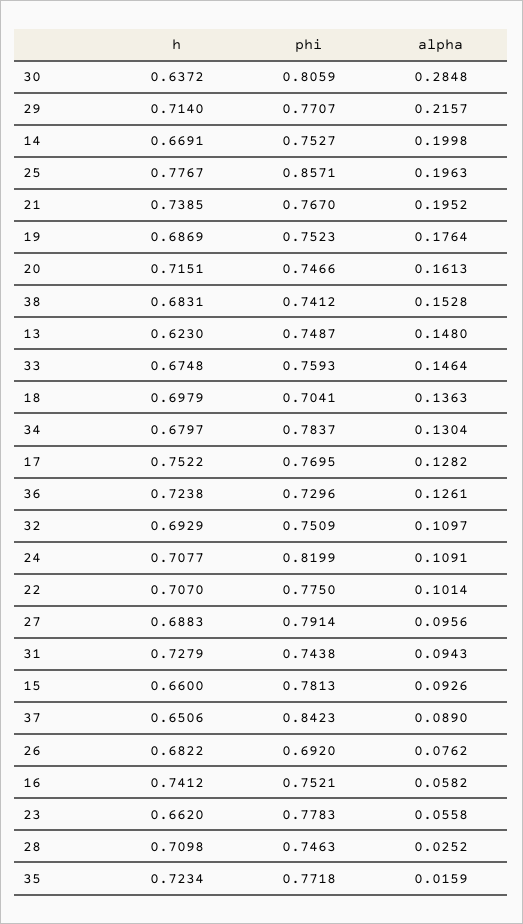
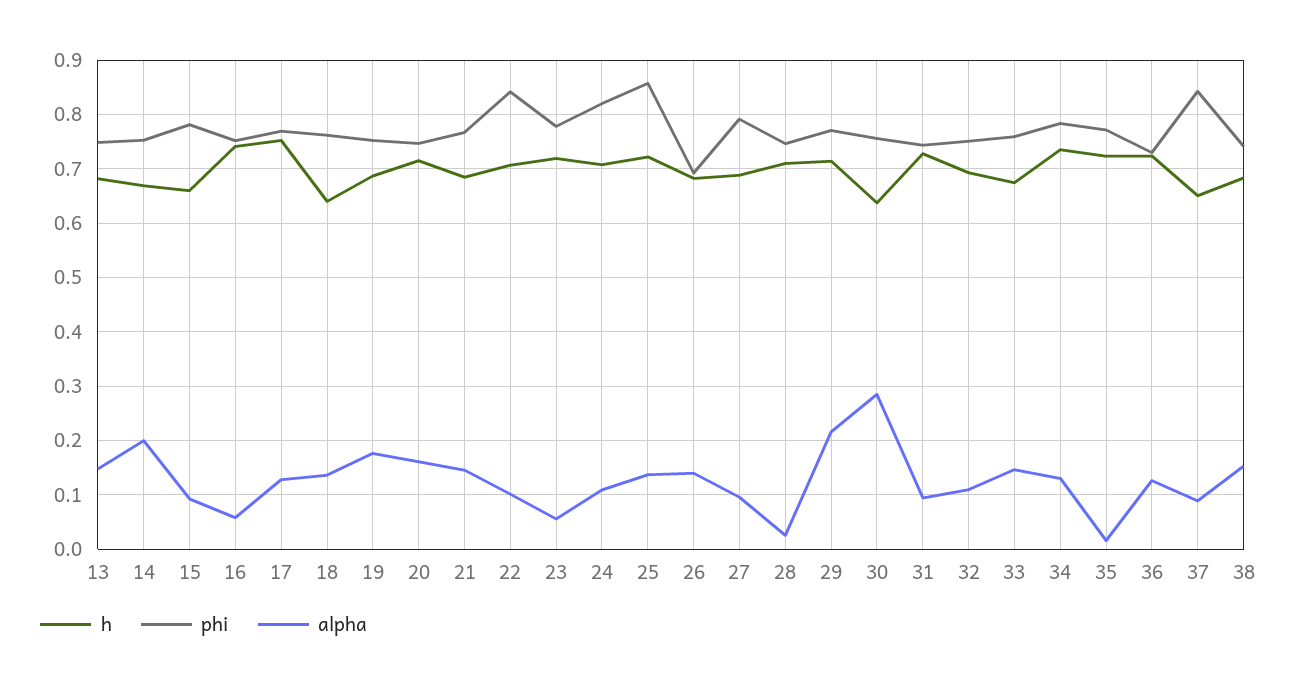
phi, 30: 0.8059 -> 0.76
h, 25: 0.7767 -> 0.72
alpha, 25: 0.1963 -> 0.14
h, 21: 0.7385 -> 0.68
alpha, 21: 0.1952 -> 0.14
h, 13: 0.623 -> 0.68
h, 18: 0.6979 -> 0.64
phi, 18: 0.7041 -> 0.76
h, 34: 0.6797 -> 0.74
phi, 22: 0.775 -> 0.84
alpha, 26: 0.0762 -> 0.14
h, 23: 0.662 -> 0.72

